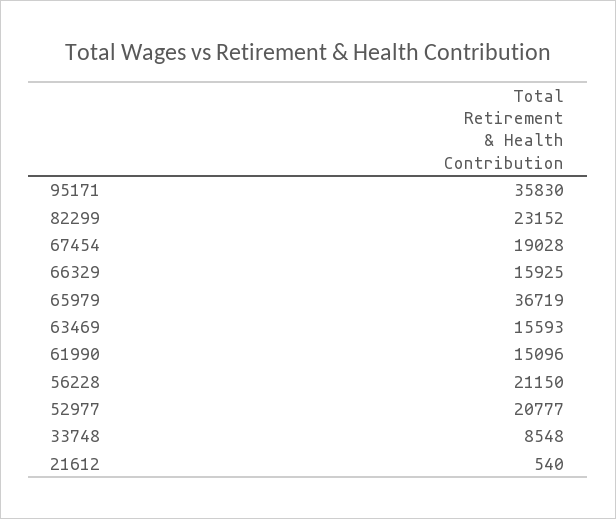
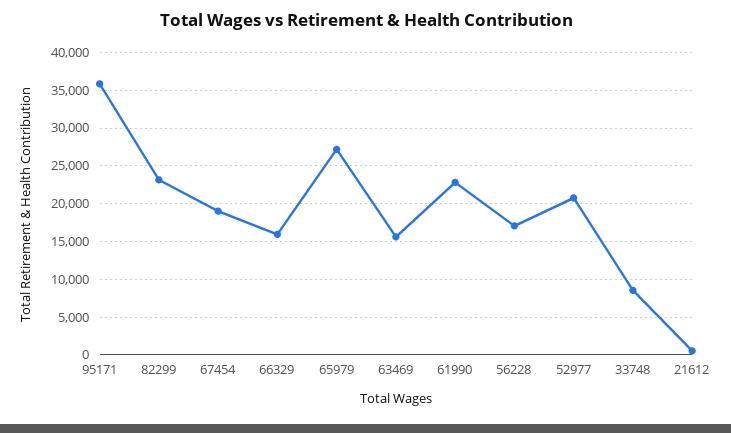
65979: 36719 -> 27000
61990: 15096 -> 23000
56228: 21150 -> 17000

